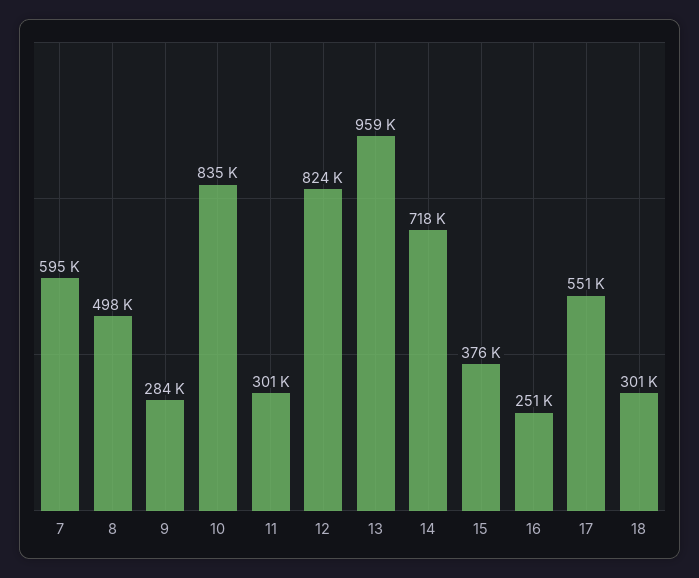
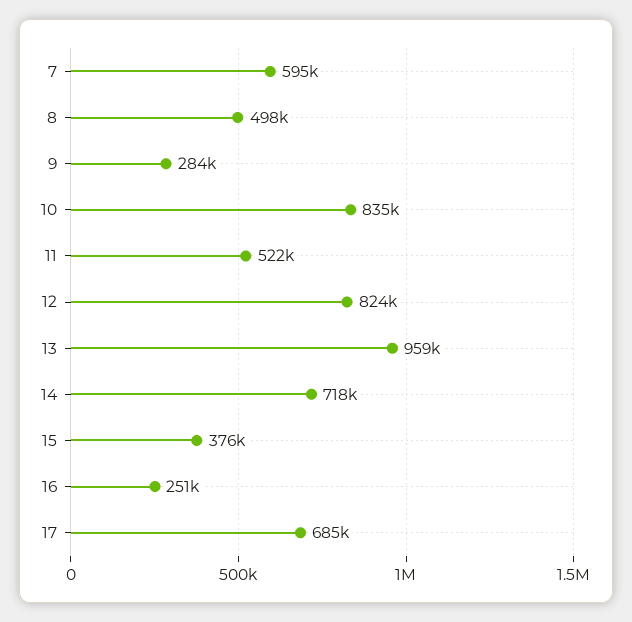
11: 301000 -> 522000
17: 551000 -> 685000
18: 301000 -> none

